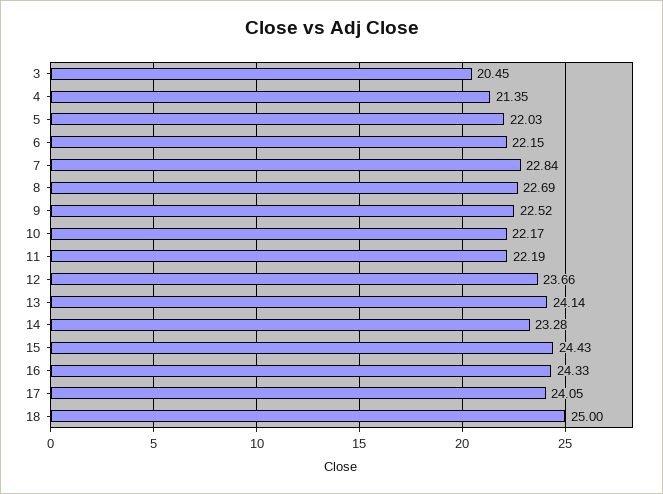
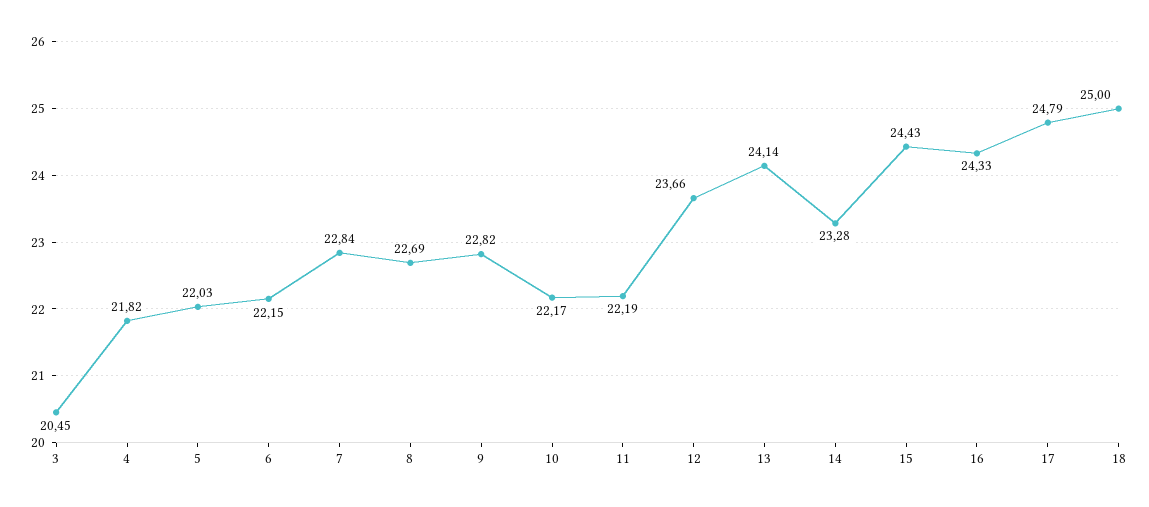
4: 21.35 -> 21.82
9: 22.52 -> 22.82
17: 24.05 -> 24.79

